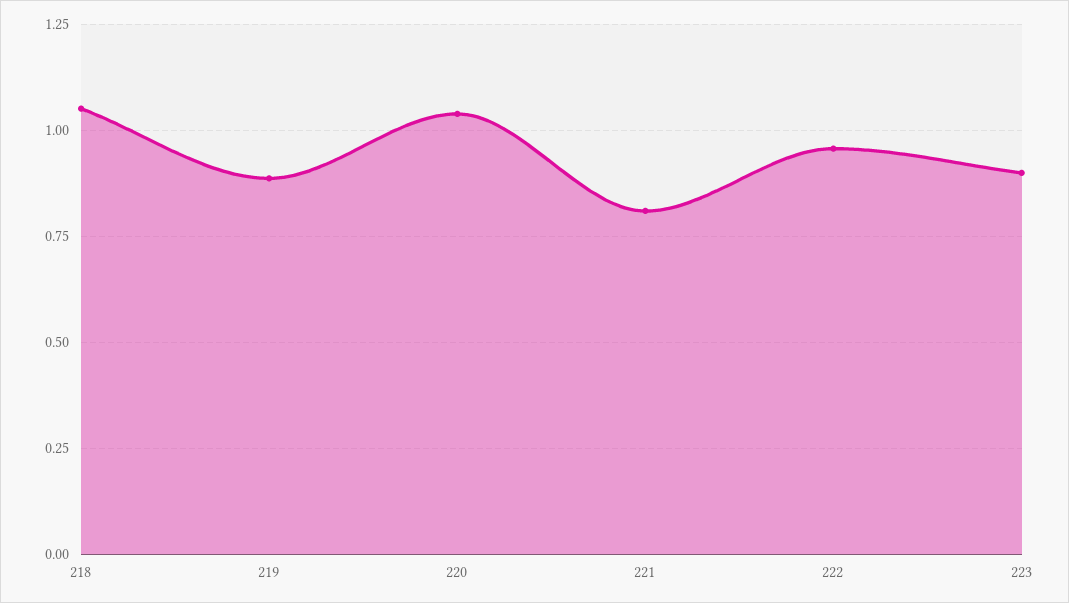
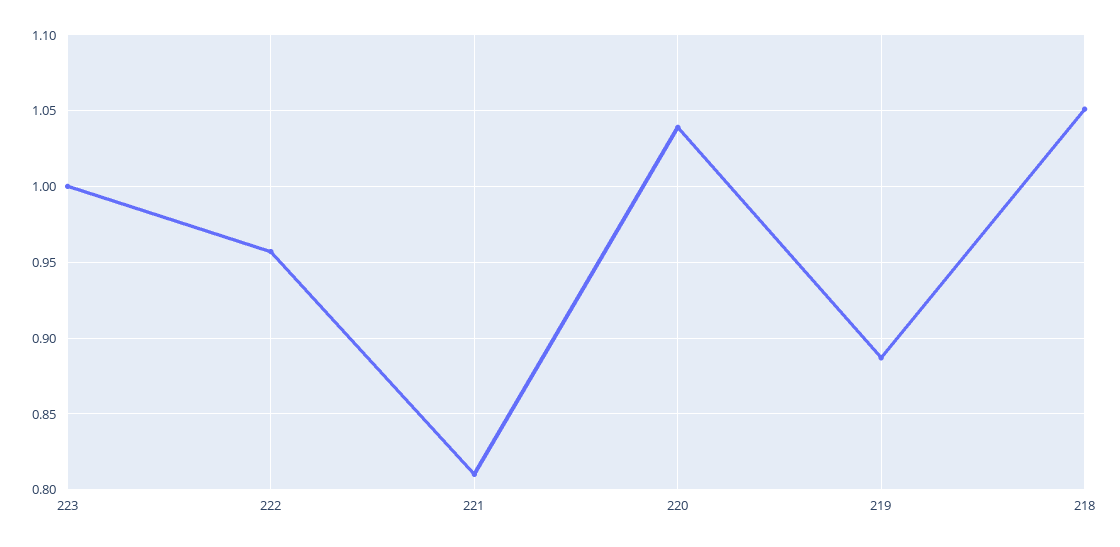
223: 0.9 -> 1

